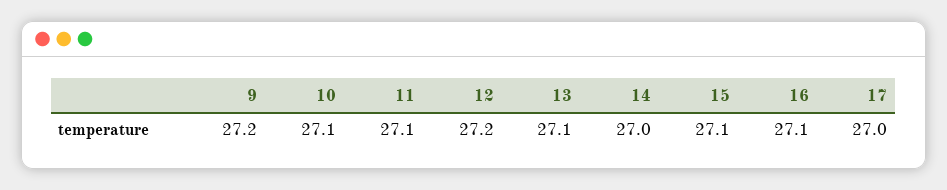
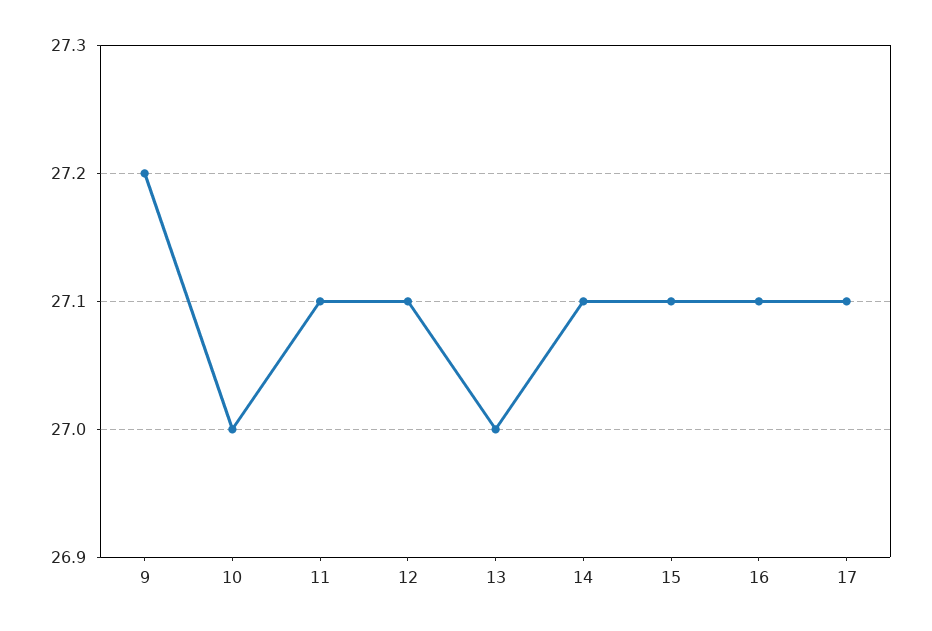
10: 27.1 -> 27
12: 27.2 -> 27.1
13: 27.1 -> 27
14: 27 -> 27.1
17: 27 -> 27.1

